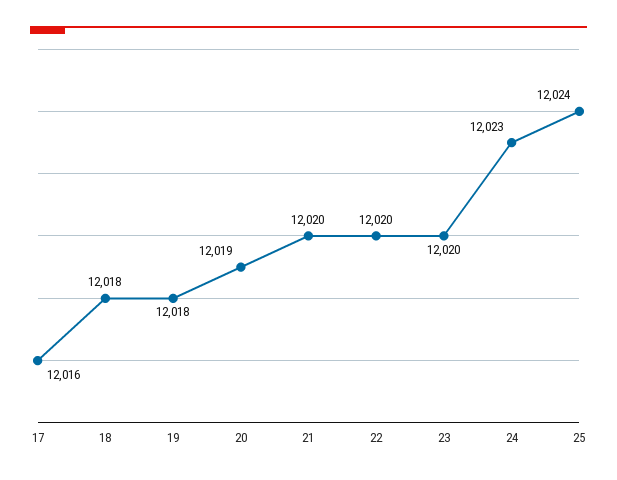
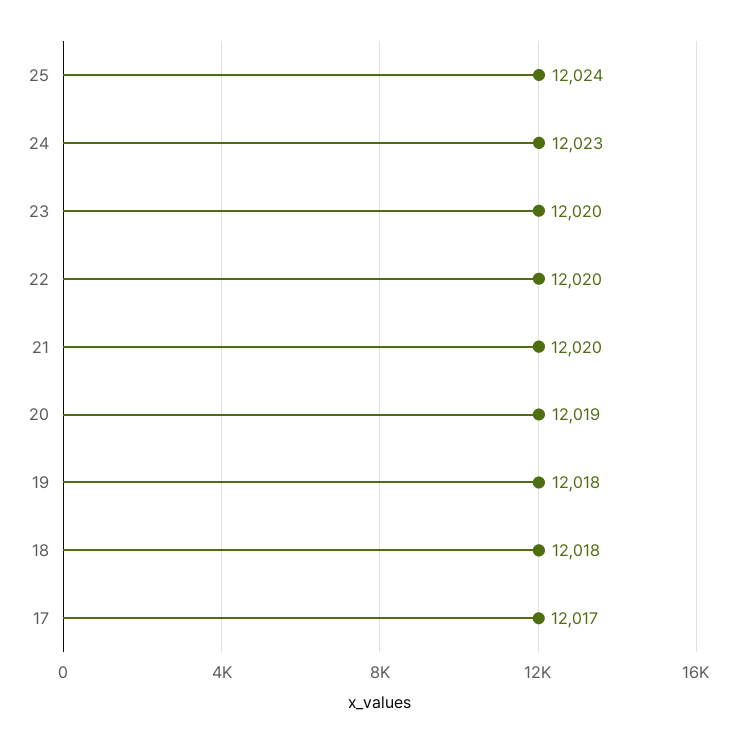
17: 12016 -> 12017

